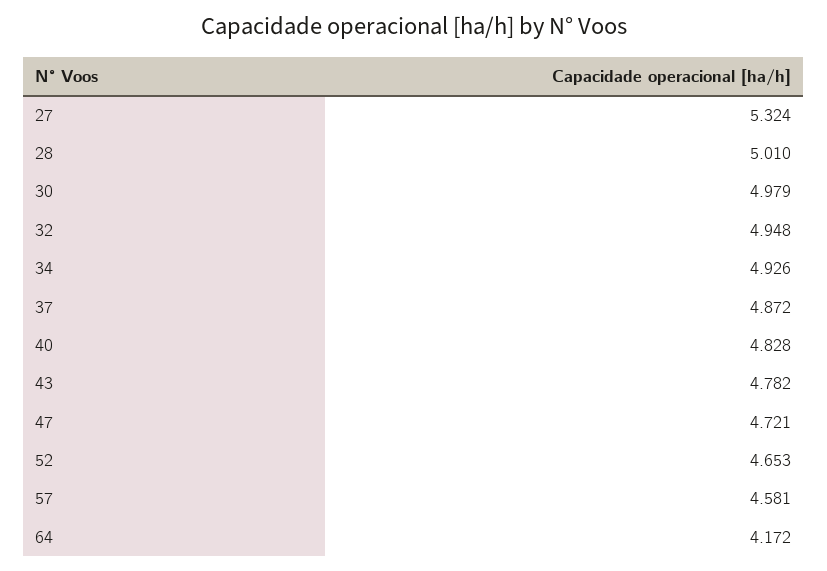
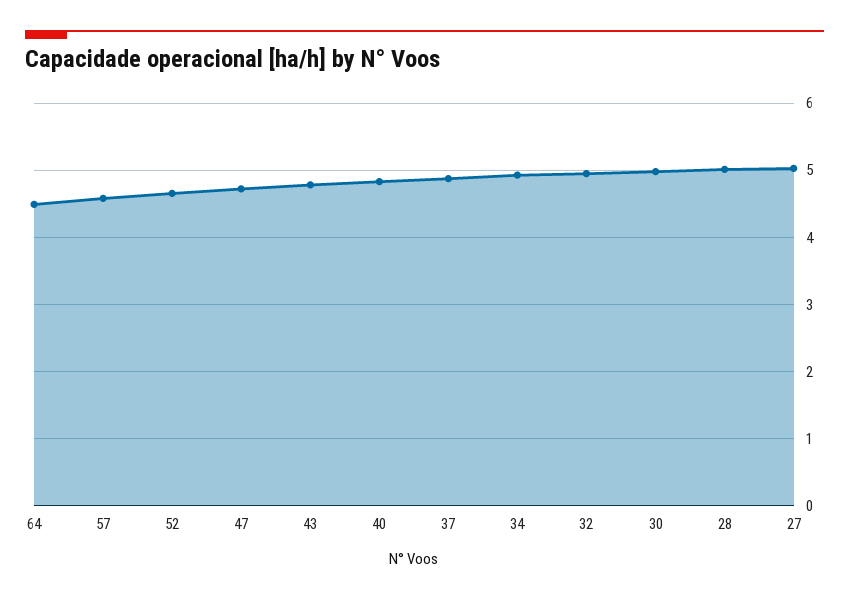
27: 5.324 -> 5
64: 4.172 -> 4.5

